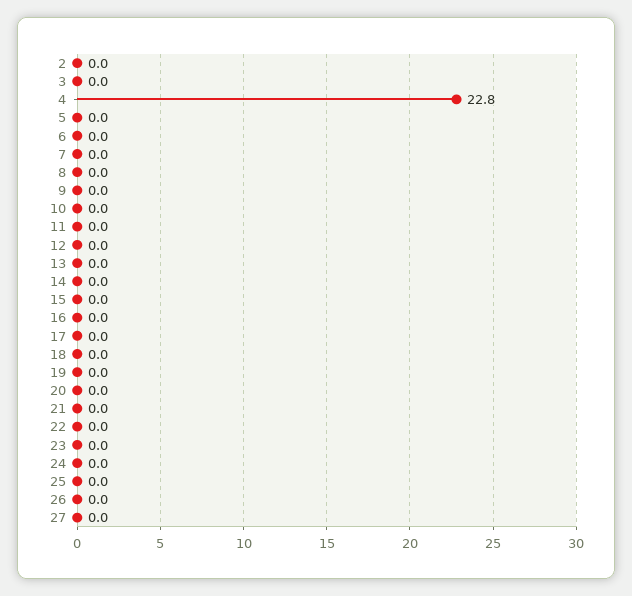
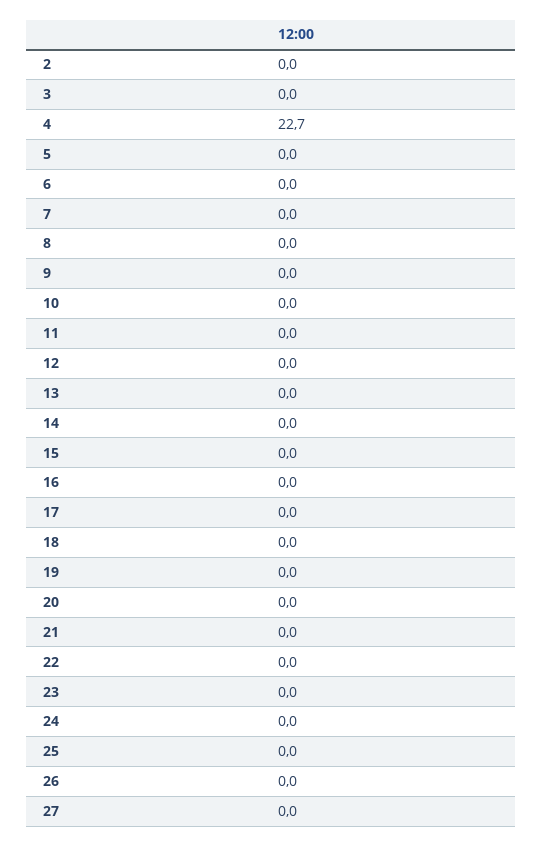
4: 22.8 -> 22.7

